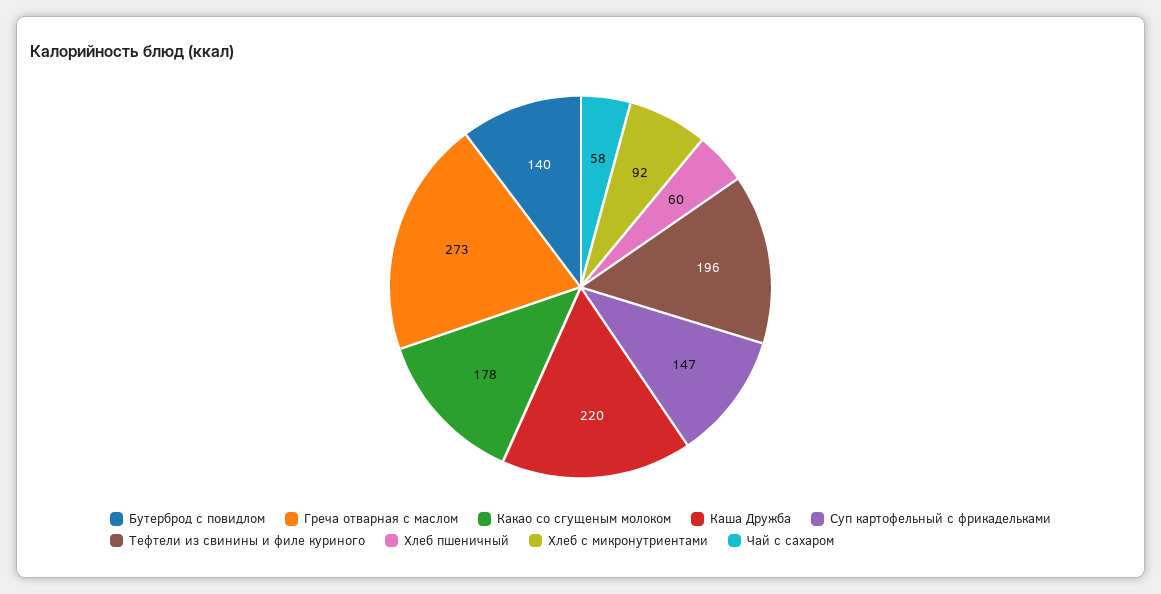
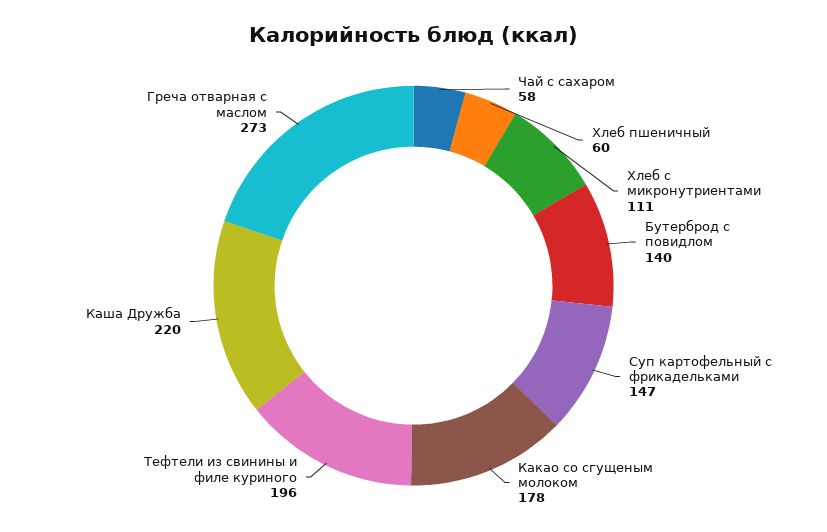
Хлеб с микронутриентами: 92 -> 111

